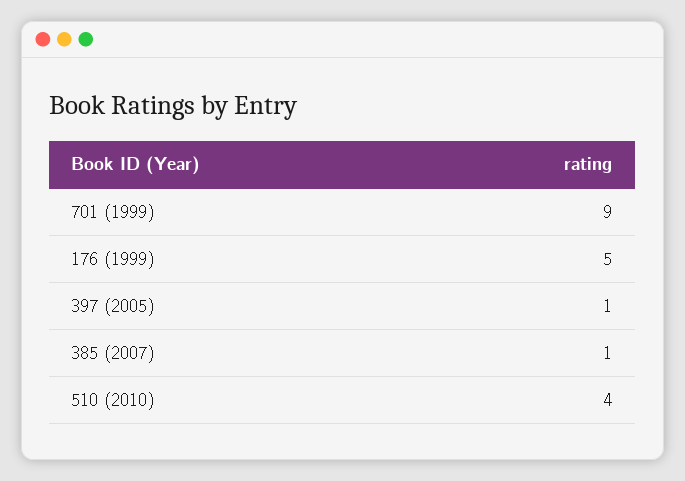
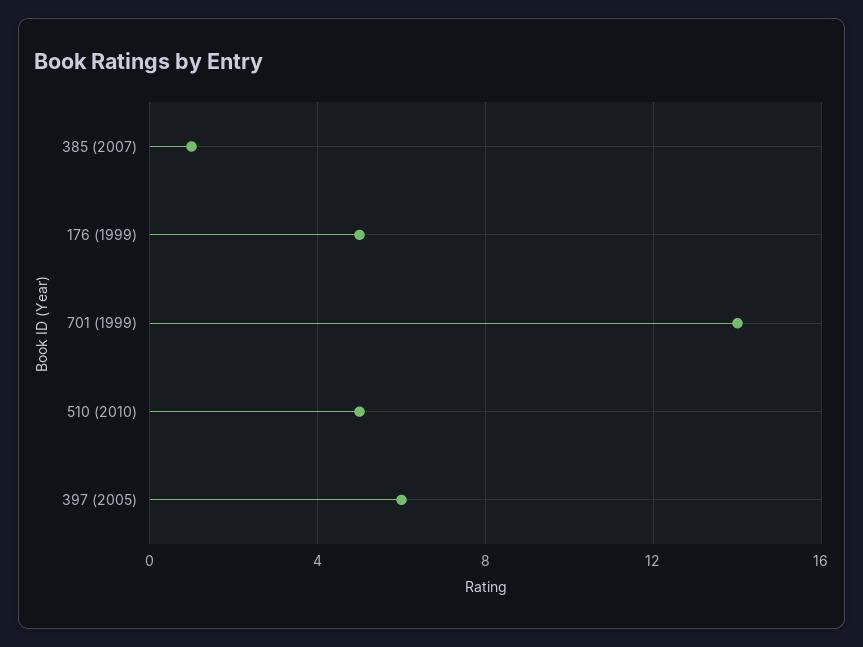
701 (1999): 9 -> 14
397 (2005): 1 -> 6
510 (2010): 4 -> 5

